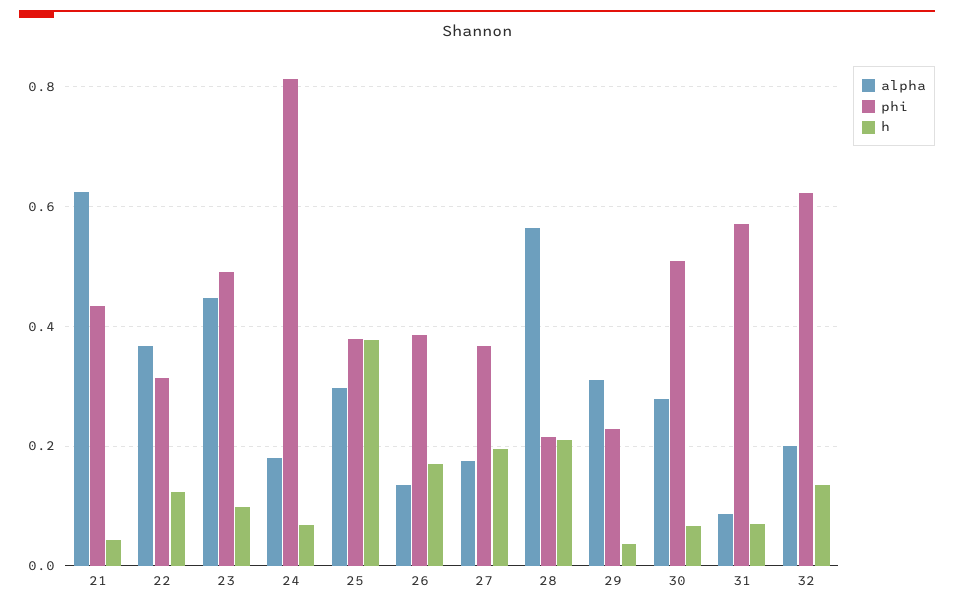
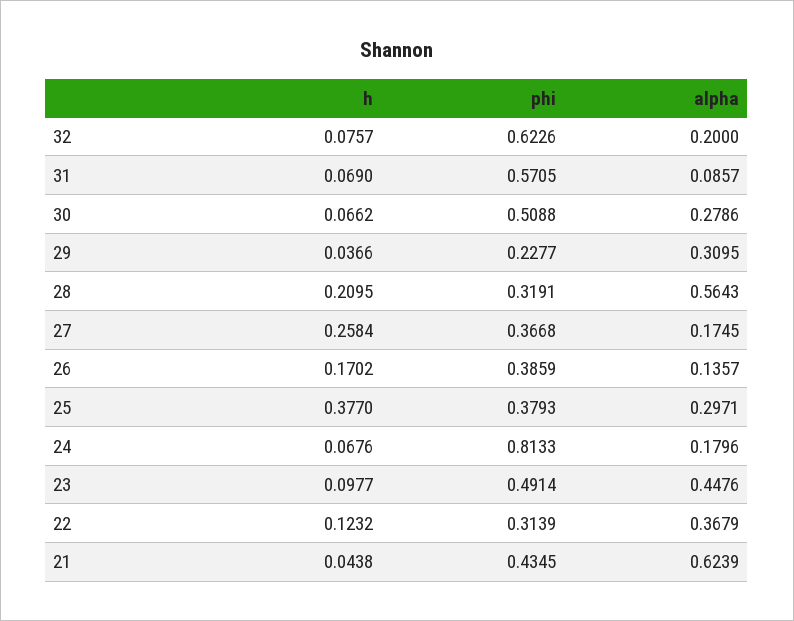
h, 27: 0.2 -> 0.2584
phi, 28: 0.22 -> 0.3191
h, 32: 0.14 -> 0.0757

